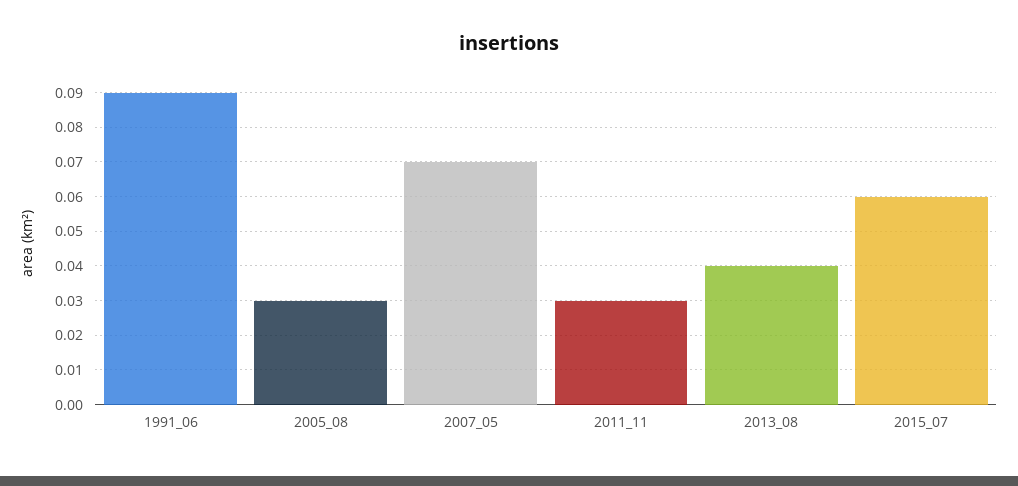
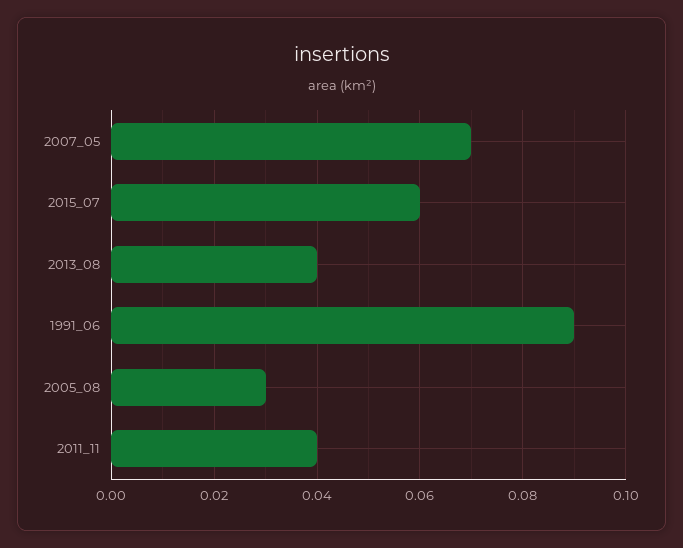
2011_11: 0.03 -> 0.04

